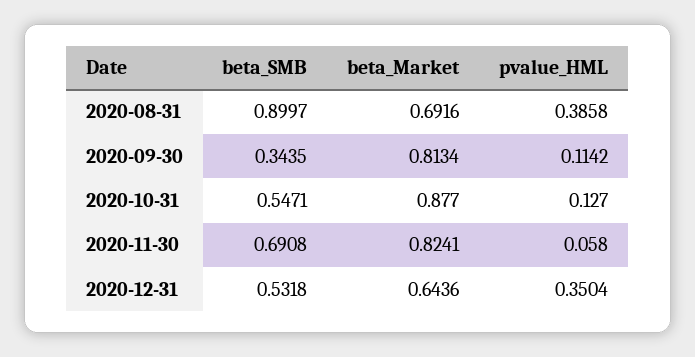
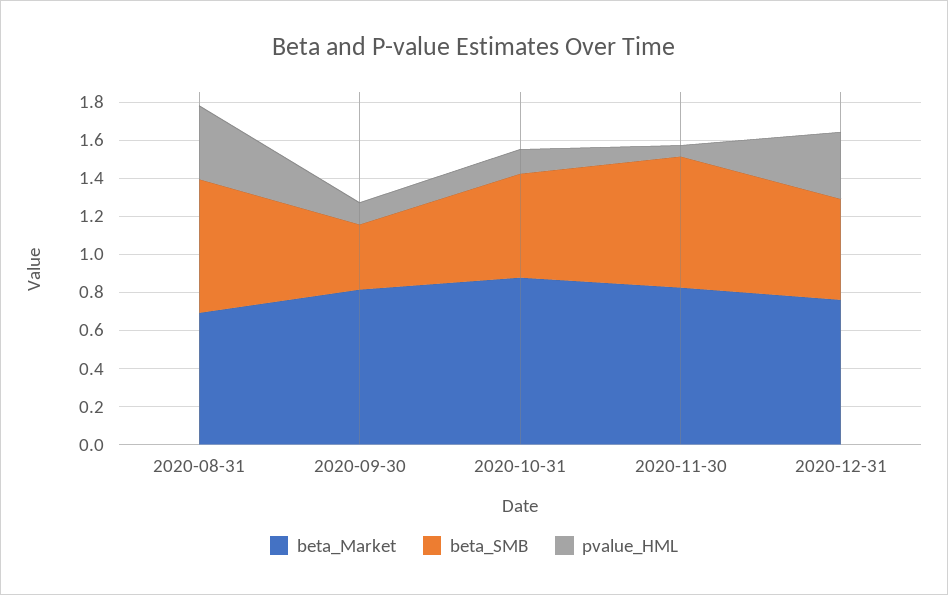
beta_SMB, 2020-08-31: 0.8997 -> 0.7
beta_Market, 2020-12-31: 0.6436 -> 0.75

